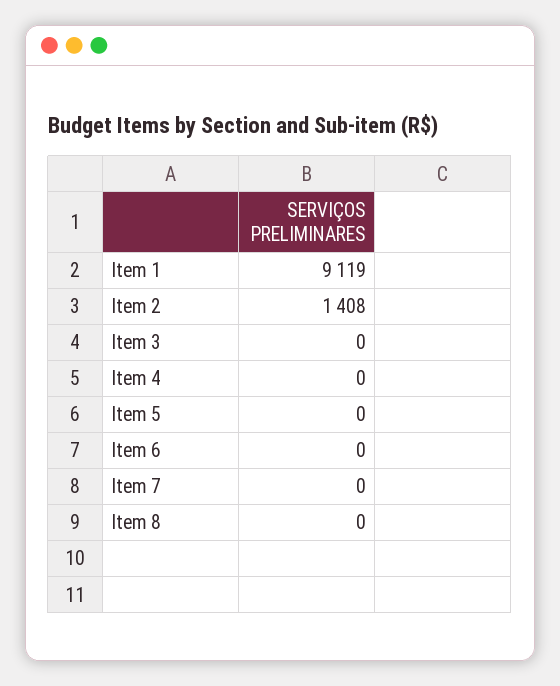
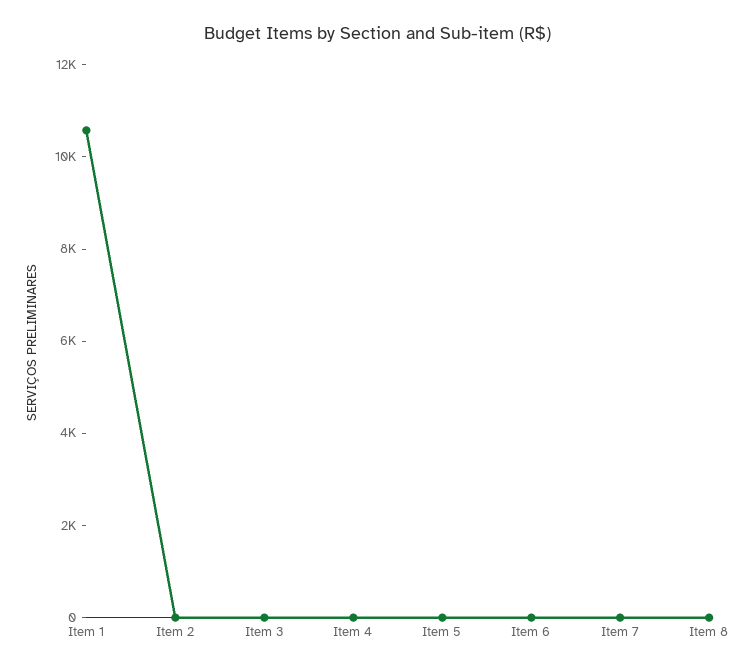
Item 1: 9119 -> 10500
Item 2: 1408 -> 0

